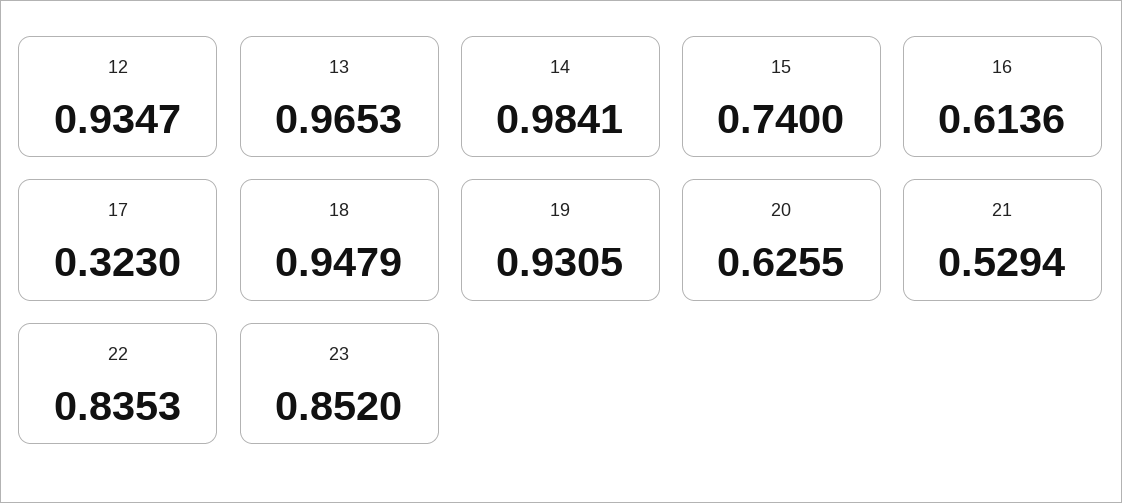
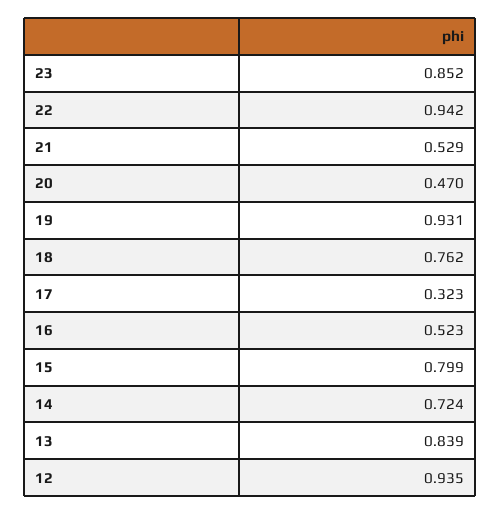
13: 0.9653 -> 0.839
14: 0.9841 -> 0.724
15: 0.74 -> 0.799
16: 0.6136 -> 0.523
18: 0.9479 -> 0.762
20: 0.6255 -> 0.47
22: 0.8353 -> 0.942

